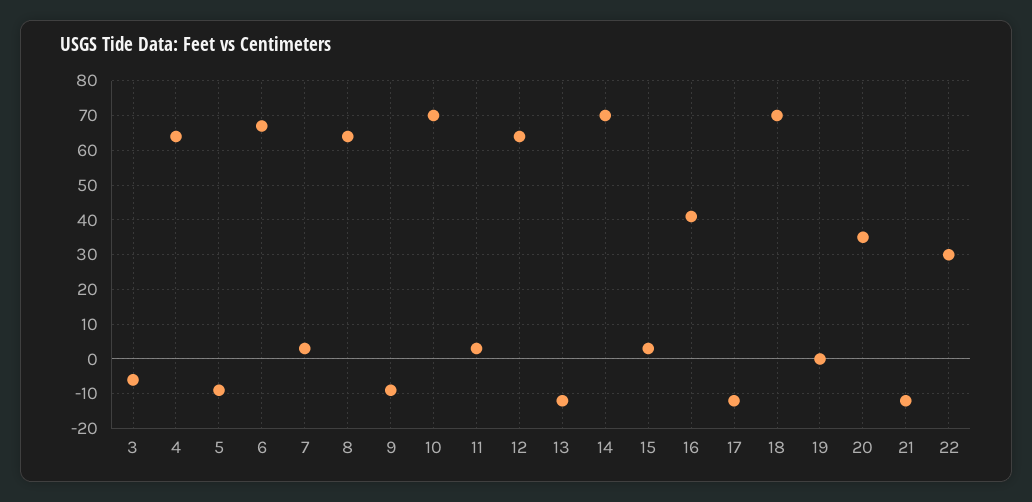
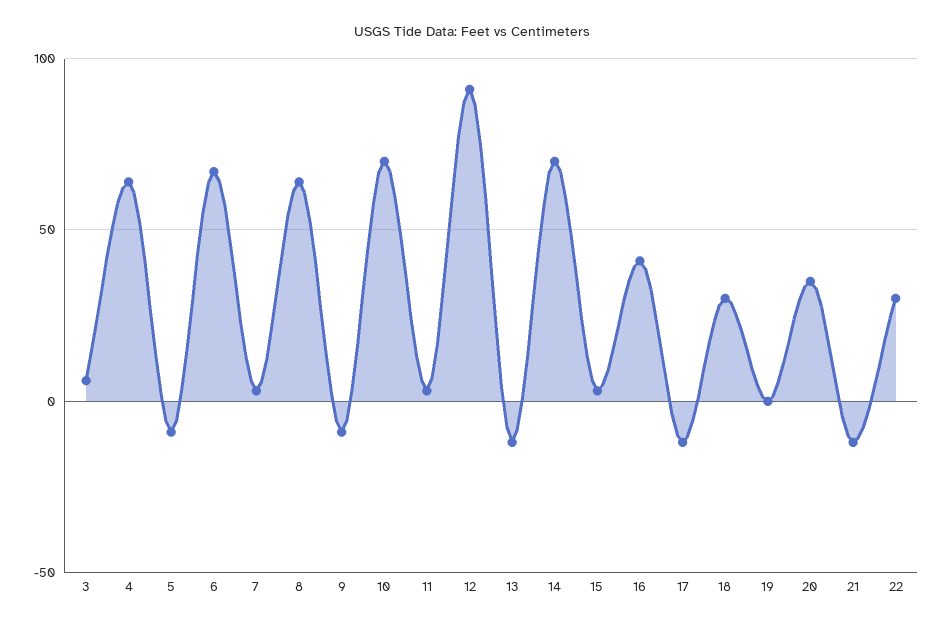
3: -5 -> 5
12: 65 -> 90
18: 70 -> 30

